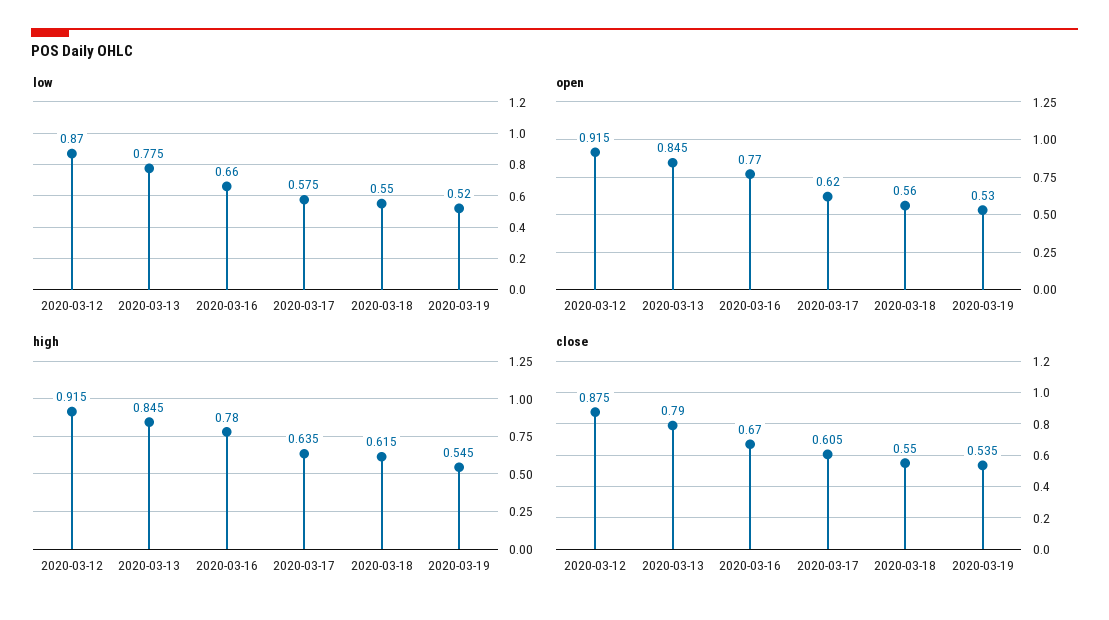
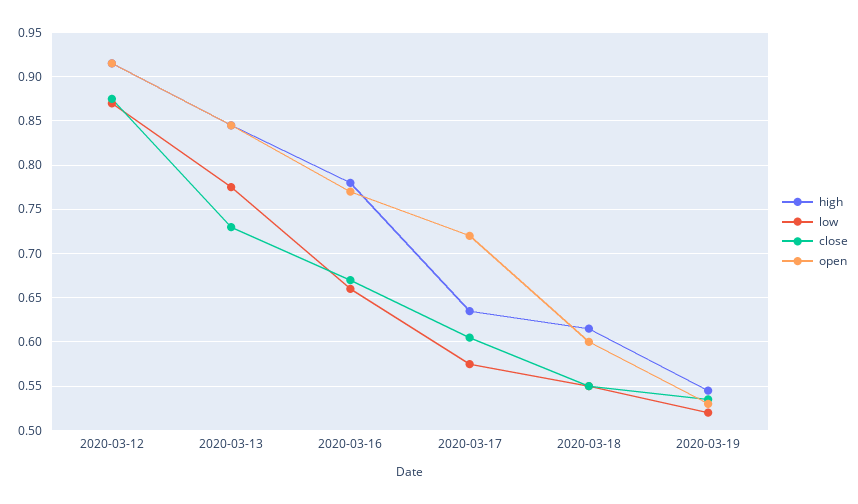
open, 2020-03-17: 0.62 -> 0.72
open, 2020-03-18: 0.56 -> 0.6
close, 2020-03-13: 0.79 -> 0.73

